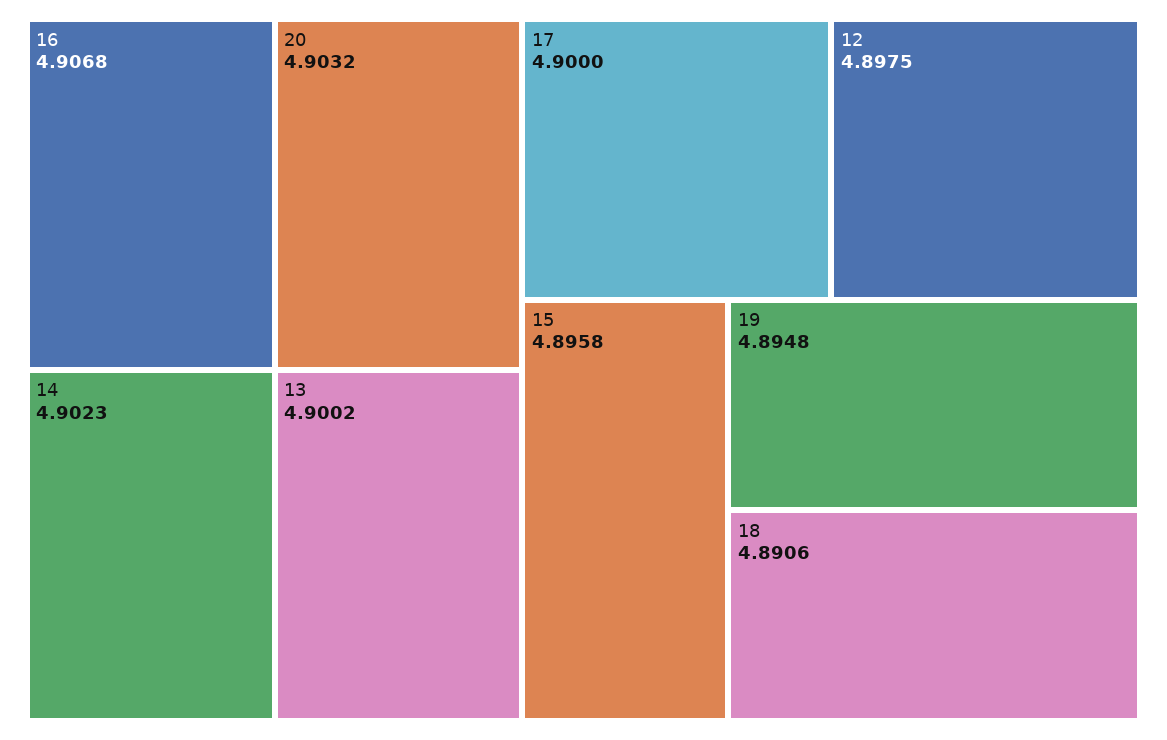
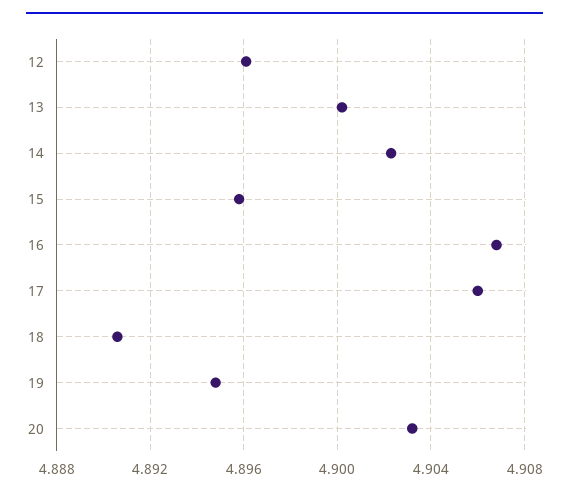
17: 4.9 -> 4.906
12: 4.8975 -> 4.896

